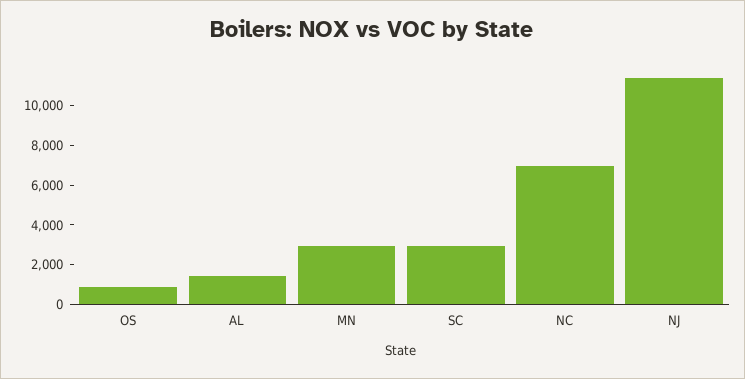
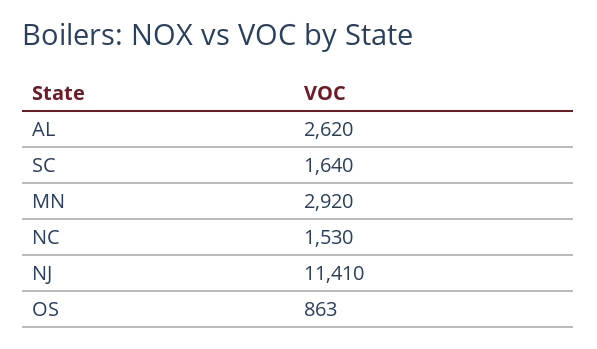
AL: 1500 -> 2620
SC: 3000 -> 1640
NC: 7000 -> 1530

